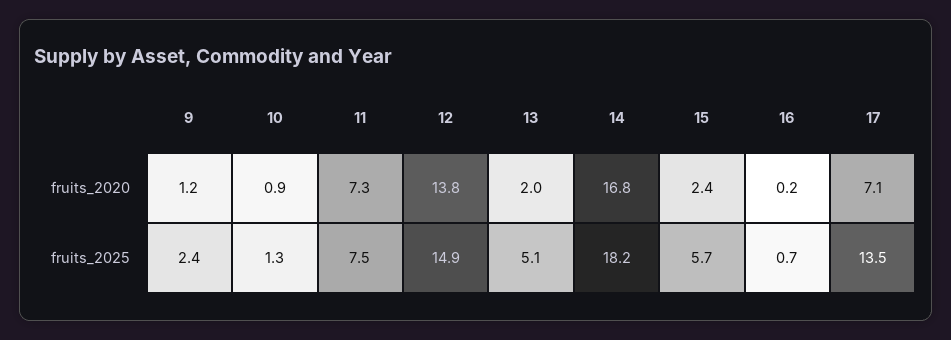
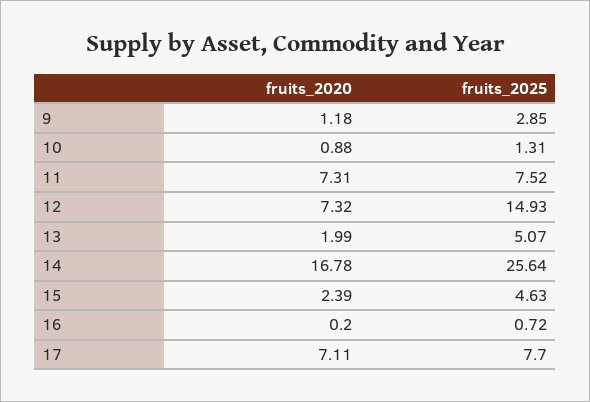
12, fruits_2020: 13.8 -> 7.32
9, fruits_2025: 2.4 -> 2.85
14, fruits_2025: 18.2 -> 25.64
15, fruits_2025: 5.7 -> 4.63
17, fruits_2025: 13.5 -> 7.7

